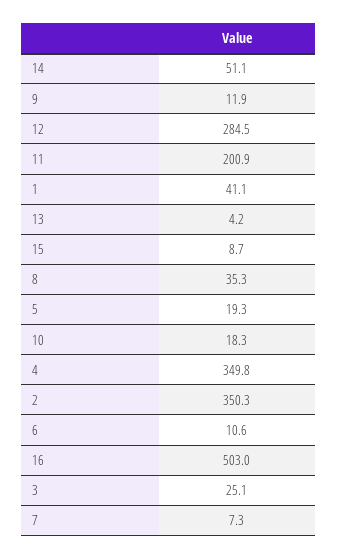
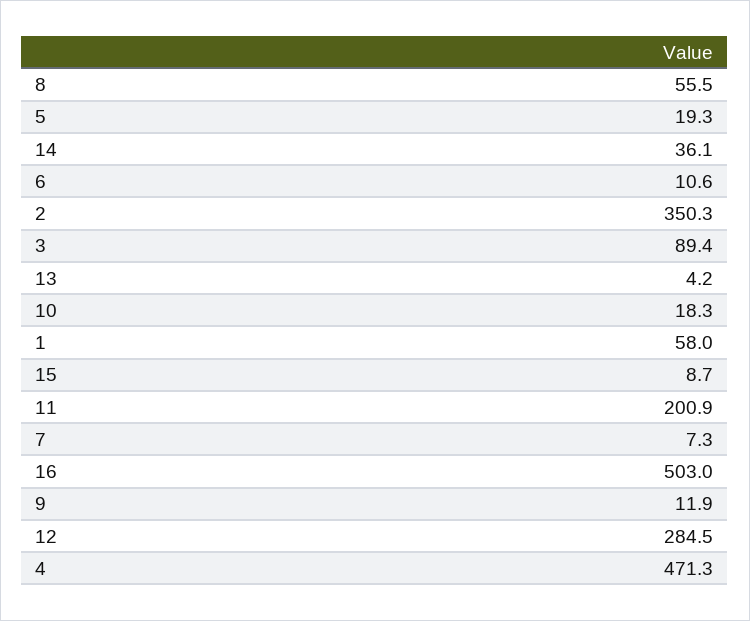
14: 51.1 -> 36.1
1: 41.1 -> 58
8: 35.3 -> 55.5
4: 349.8 -> 471.3
3: 25.1 -> 89.4

